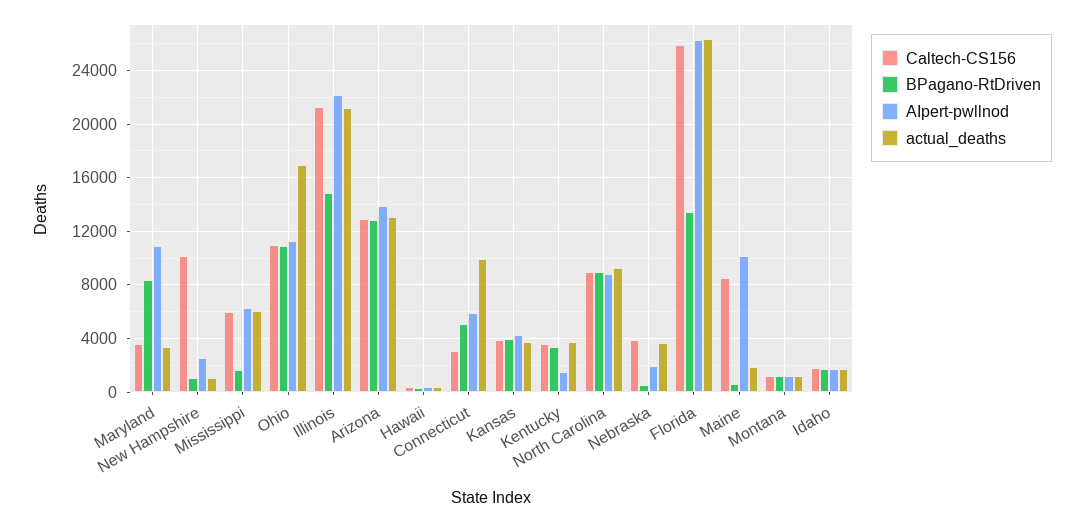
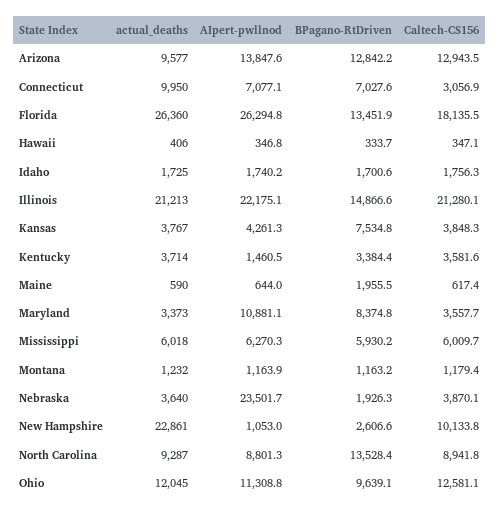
BPagano-RtDriven, New Hampshire: 1000 -> 2606.6
AIpert-pwllnod, New Hampshire: 2500 -> 1053
actual_deaths, New Hampshire: 1000 -> 22861
BPagano-RtDriven, Mississippi: 1500 -> 5930.2
Caltech-CS156, Ohio: 11000 -> 12581.1
BPagano-RtDriven, Ohio: 11000 -> 9639.1
actual_deaths, Ohio: 17000 -> 12045
actual_deaths, Arizona: 13000 -> 9577
BPagano-RtDriven, Connecticut: 5000 -> 7027.6
AIpert-pwllnod, Connecticut: 6000 -> 7077.1
BPagano-RtDriven, Kansas: 4000 -> 7534.8
BPagano-RtDriven, North Carolina: 9000 -> 13528.4
BPagano-RtDriven, Nebraska: 500 -> 1926.3
AIpert-pwllnod, Nebraska: 2000 -> 23501.7
Caltech-CS156, Florida: 26000 -> 18135.5
Caltech-CS156, Maine: 8500 -> 617.4
BPagano-RtDriven, Maine: 500 -> 1955.5
AIpert-pwllnod, Maine: 10000 -> 644
actual_deaths, Maine: 2000 -> 590

